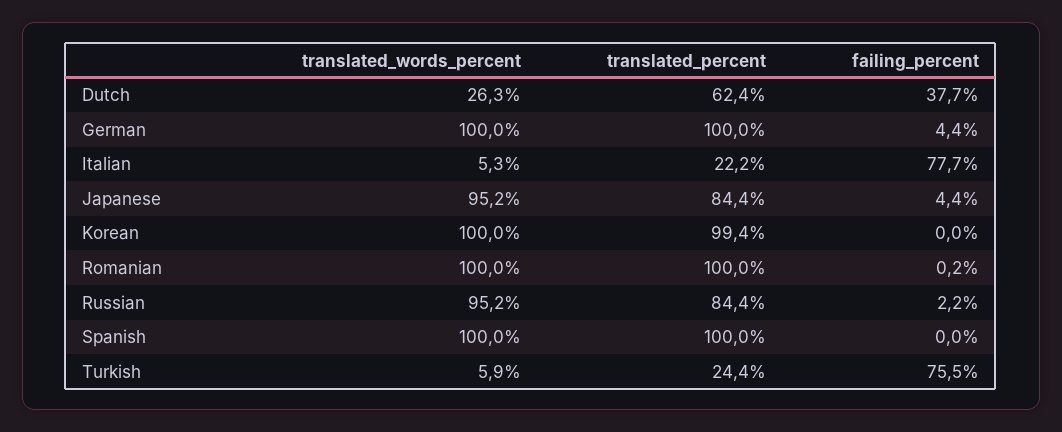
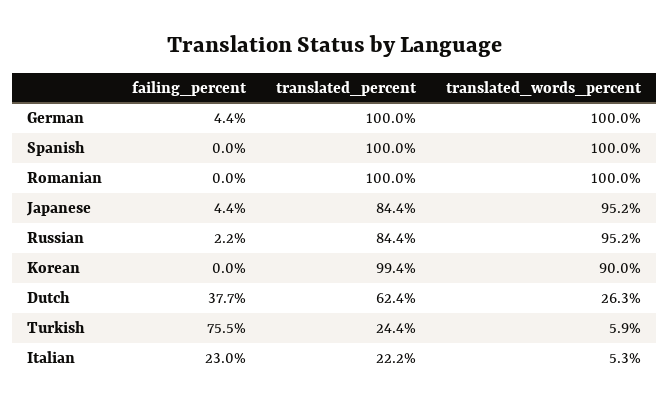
failing_percent, Italian: 77.7 -> 23
translated_words_percent, Korean: 100 -> 90
failing_percent, Romanian: 0.2 -> 0

